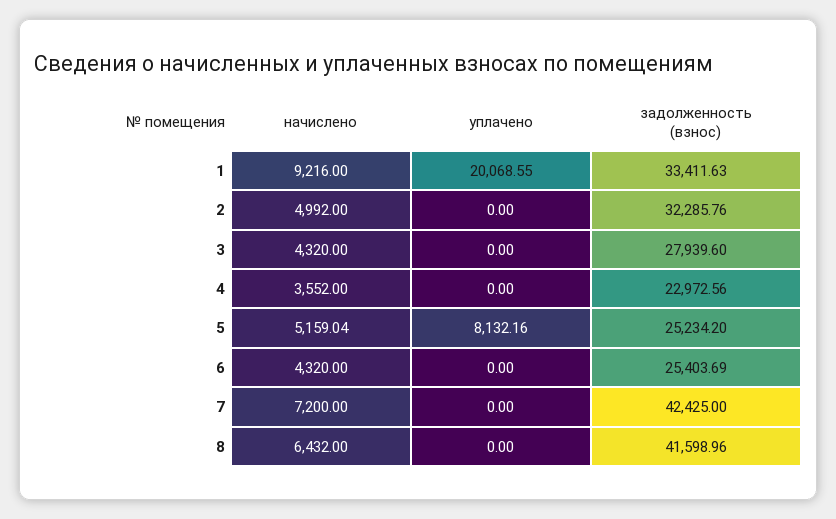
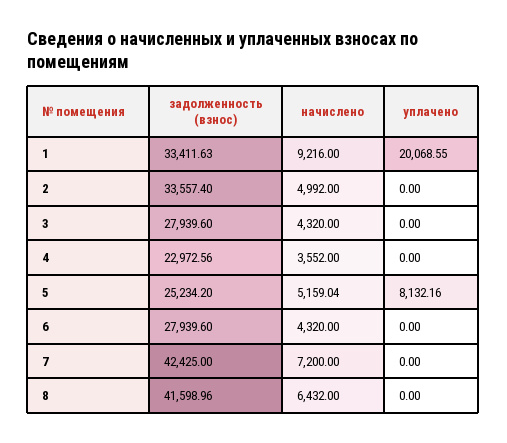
задолженность (взнос), 2: 32285.76 -> 33557.4
задолженность (взнос), 6: 25403.69 -> 27939.6

